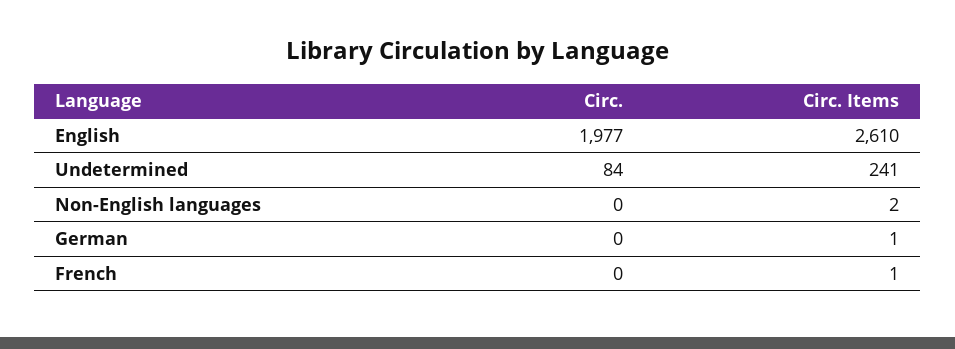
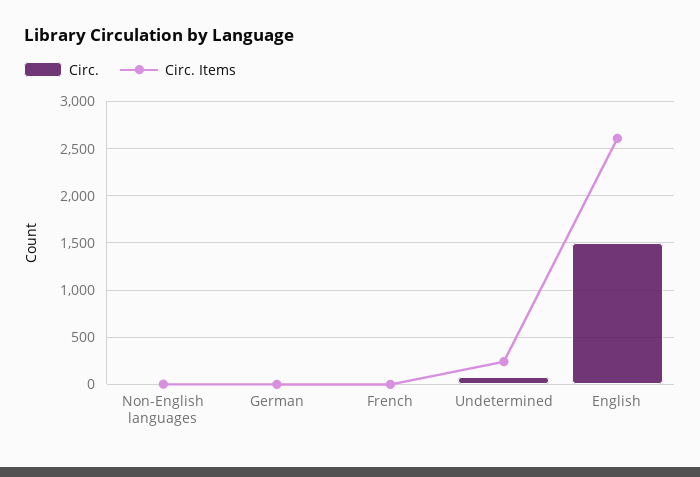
Circ., English: 1977 -> 1500

